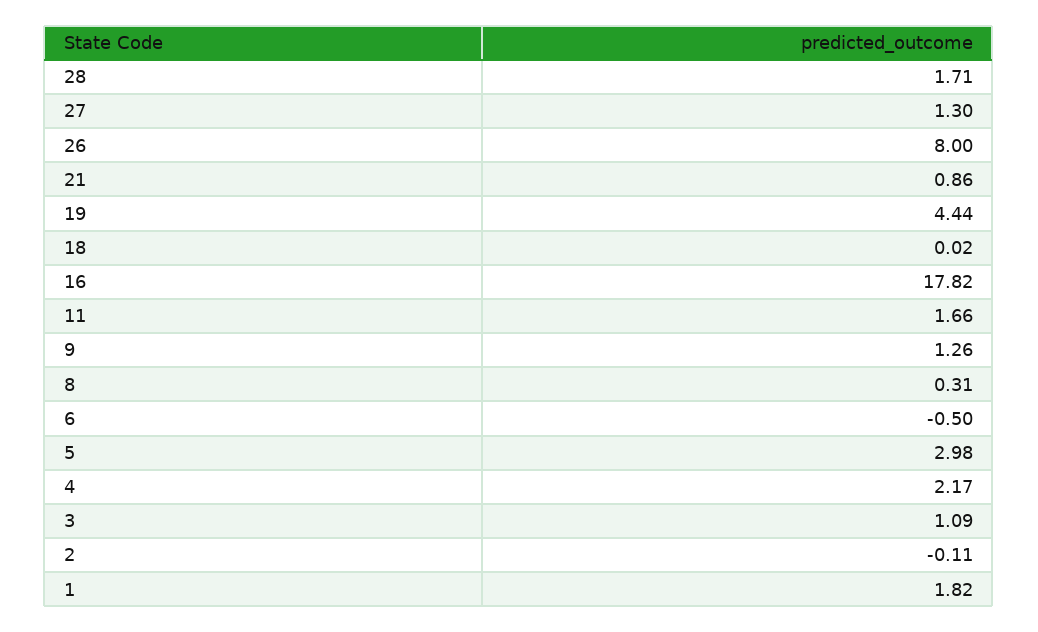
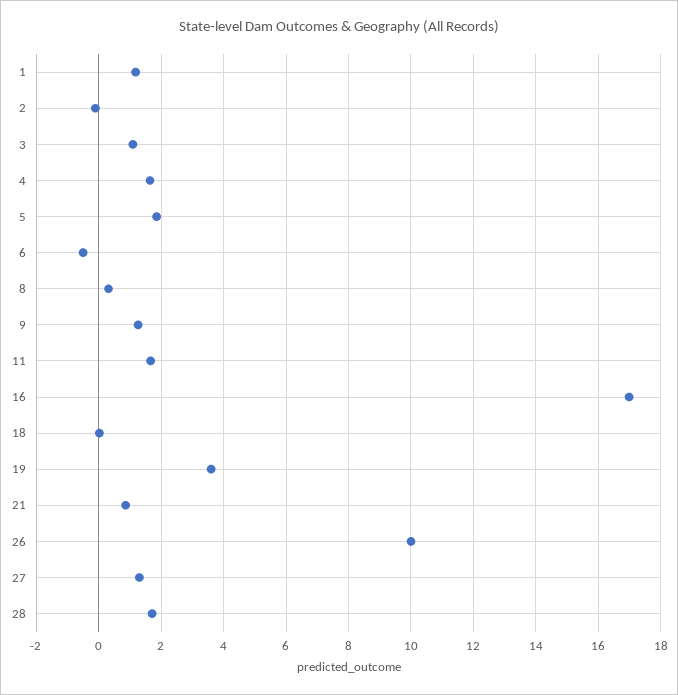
26: 8 -> 10
19: 4.44 -> 3.6
16: 17.82 -> 17
5: 2.98 -> 1.8
4: 2.17 -> 1.6
1: 1.82 -> 1.2

